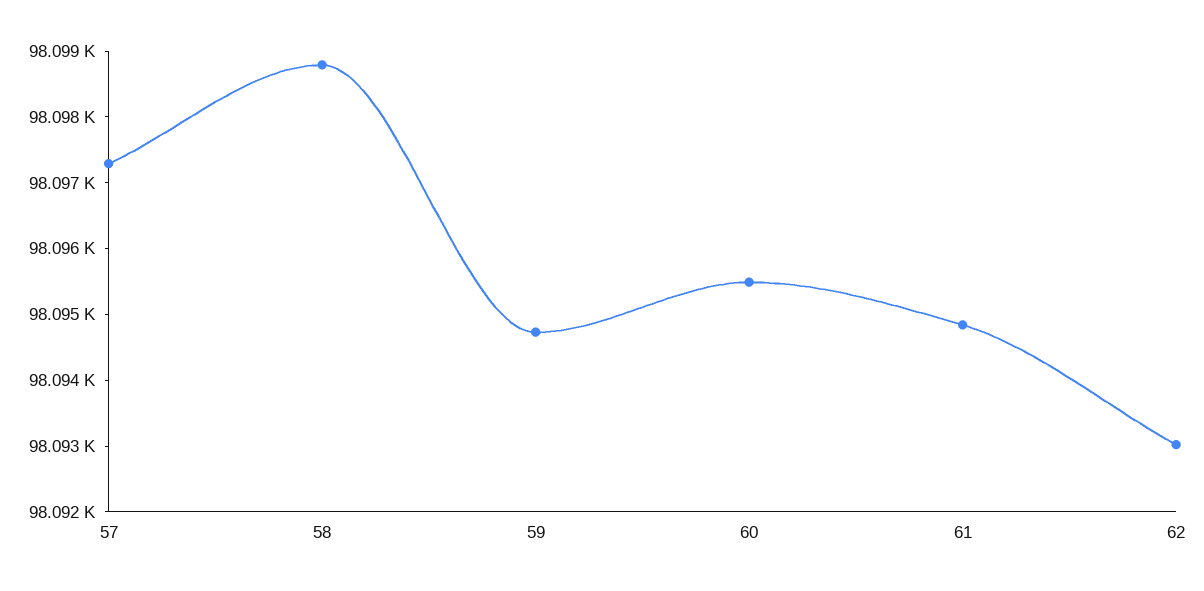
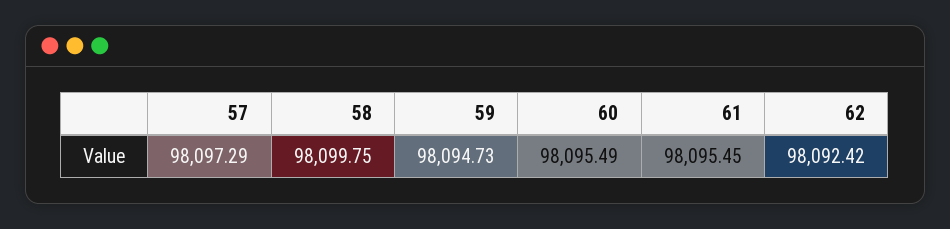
58: 98098.8 -> 98099.75
61: 98094.8 -> 98095.45
62: 98093 -> 98092.42

